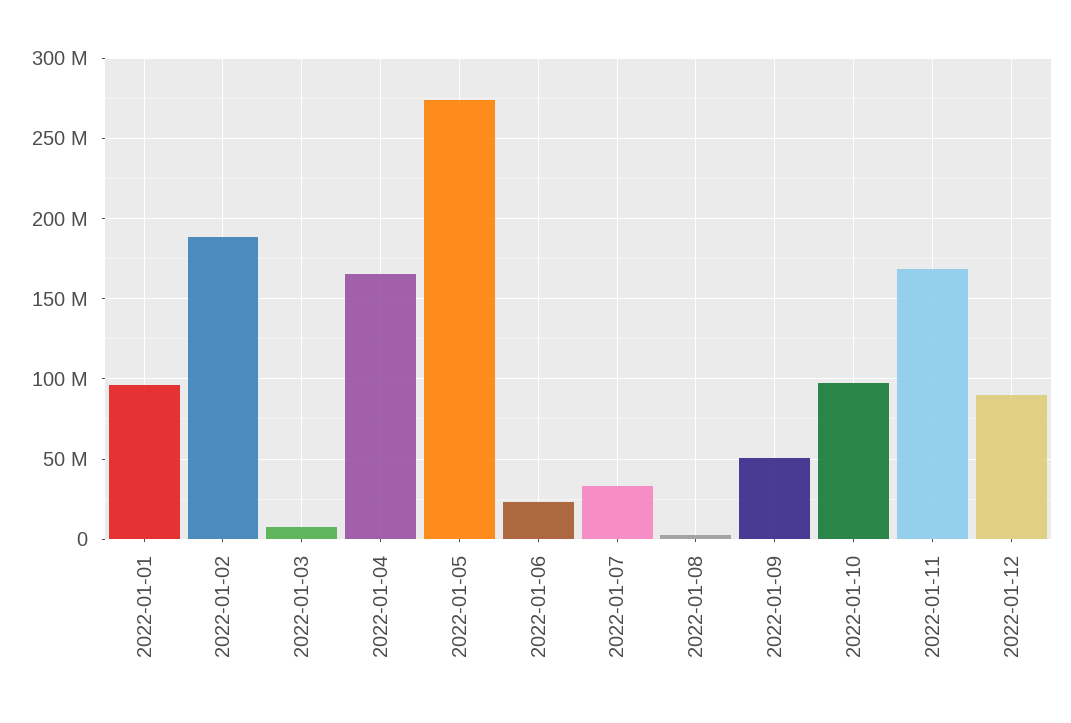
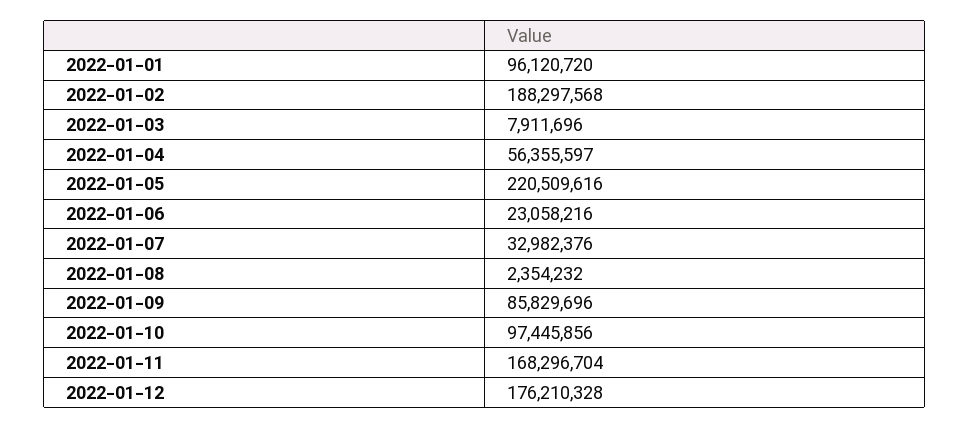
2022-01-04: 165000000 -> 56355597
2022-01-05: 275000000 -> 220509616
2022-01-09: 50000000 -> 85829696
2022-01-12: 90000000 -> 176210328

